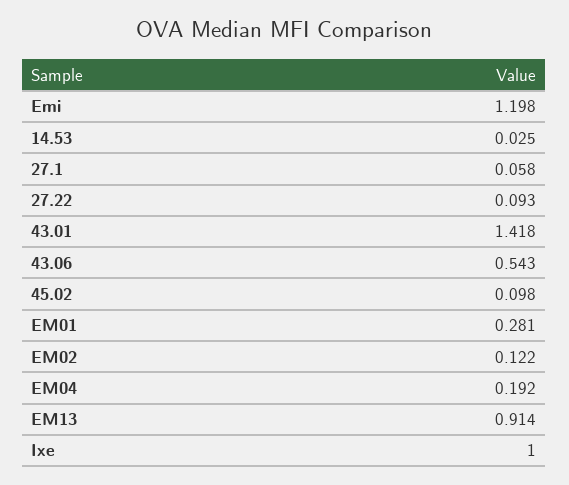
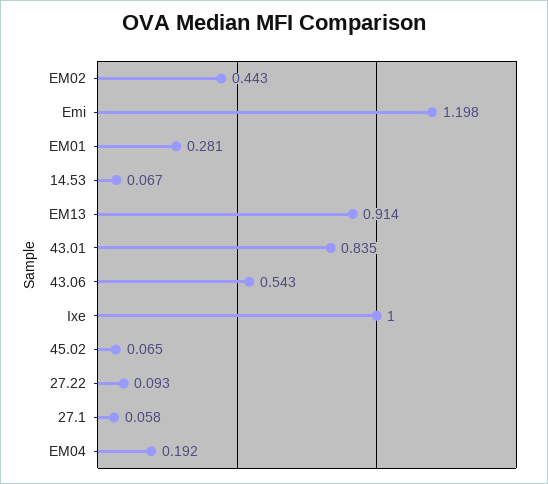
14.53: 0.025 -> 0.067
43.01: 1.418 -> 0.835
45.02: 0.098 -> 0.065
EM02: 0.122 -> 0.443

